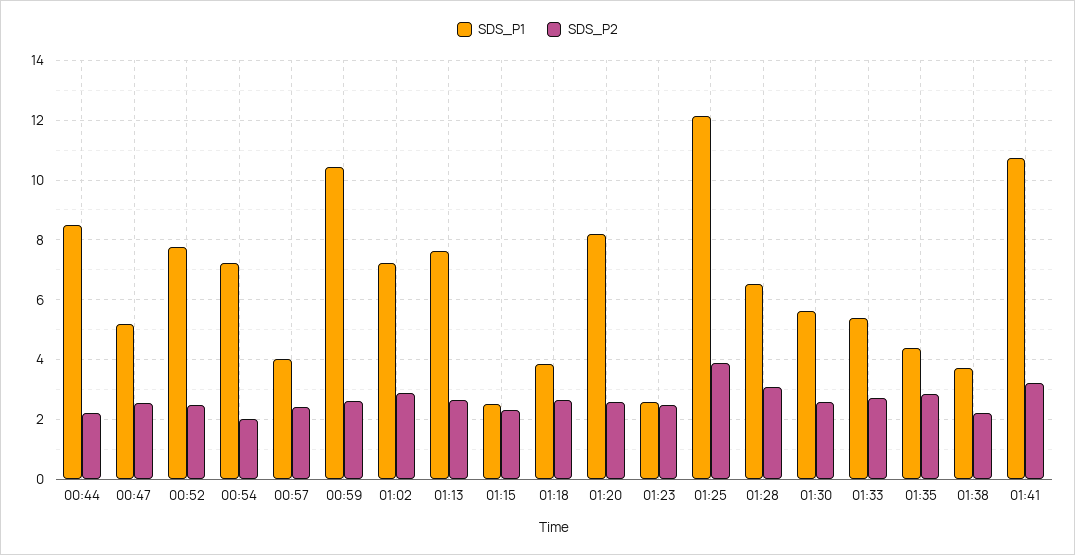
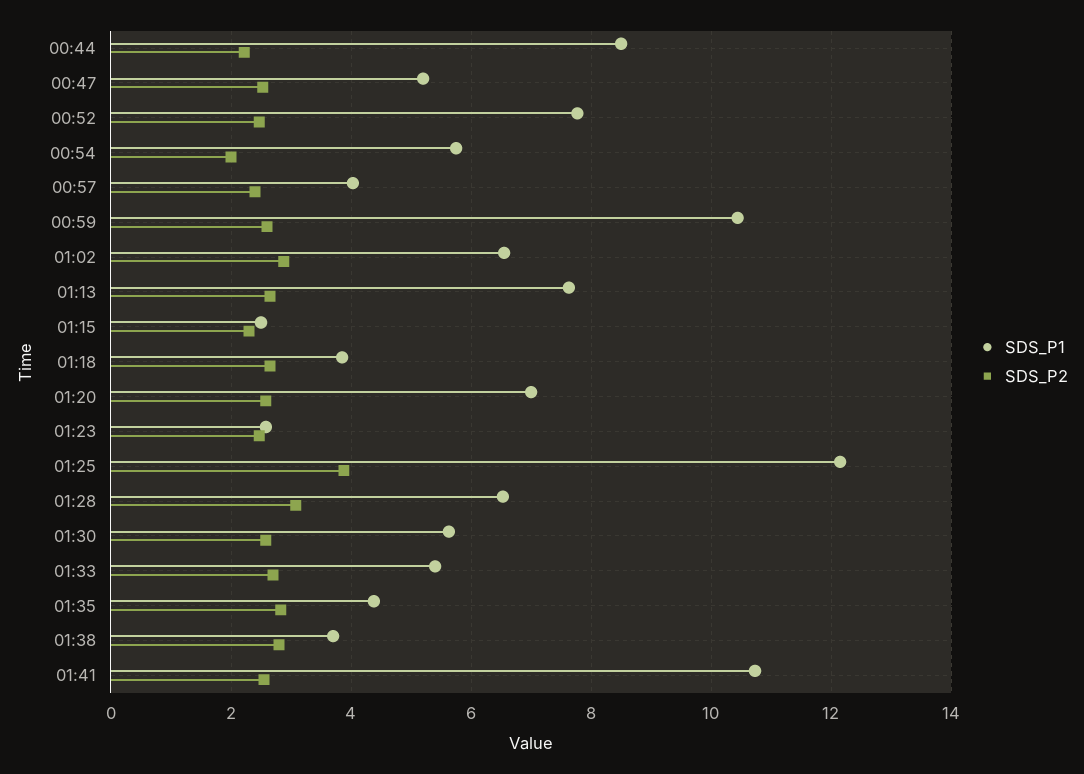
SDS_P1, 00:54: 7.25 -> 5.8
SDS_P1, 01:02: 7.25 -> 6.6
SDS_P1, 01:20: 8.25 -> 7
SDS_P2, 01:38: 2.25 -> 2.8
SDS_P2, 01:41: 3.25 -> 2.6

